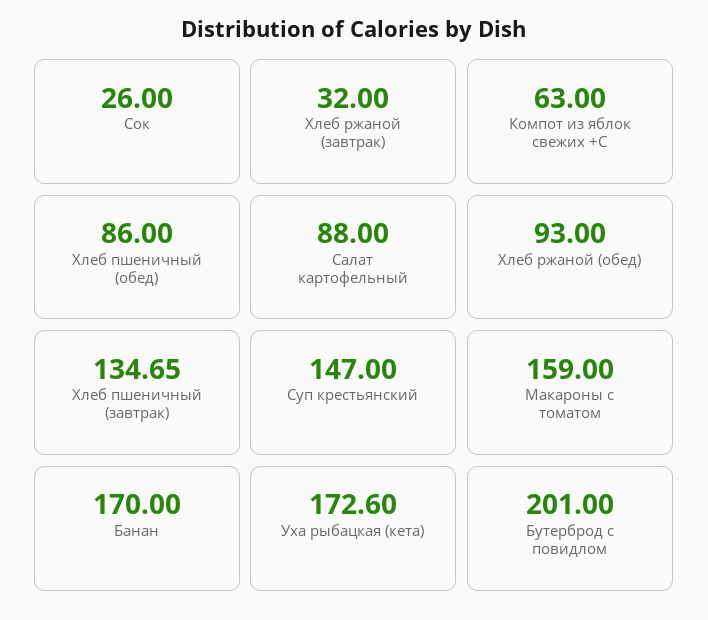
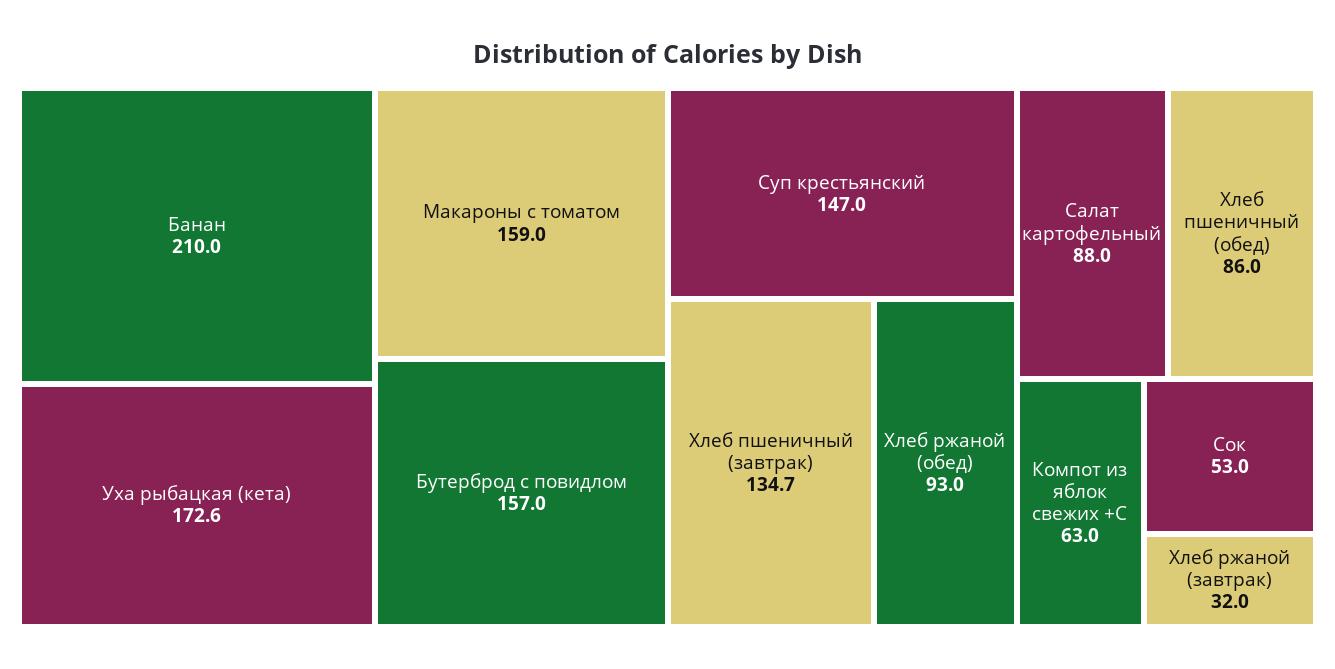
Сок: 26 -> 53
Банан: 170 -> 210
Бутерброд с повидлом: 201 -> 157

